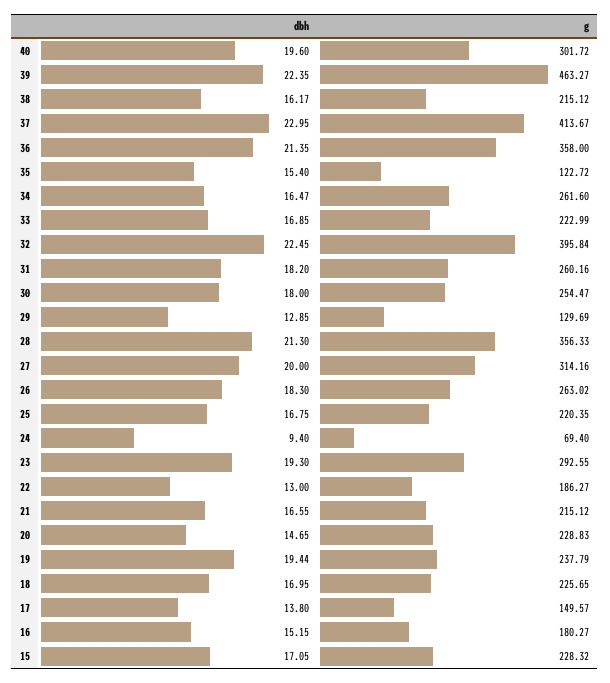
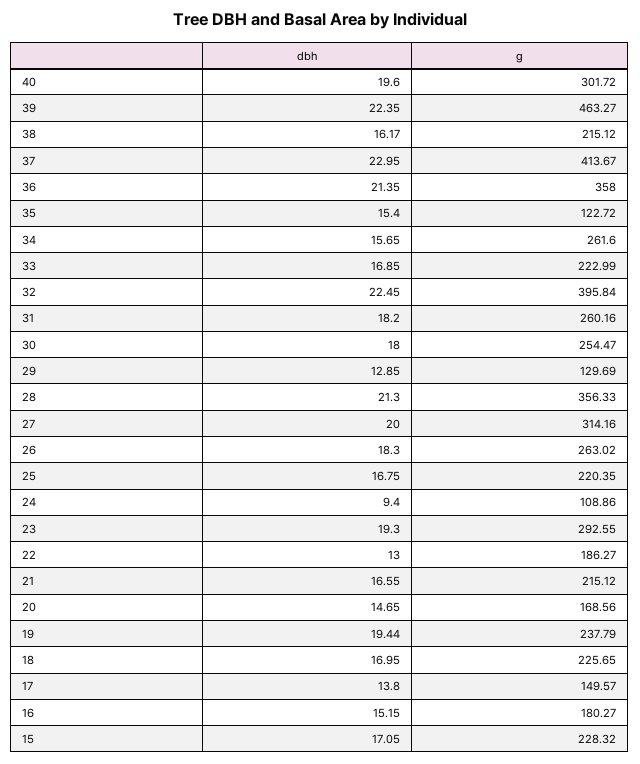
dbh, 34: 16.47 -> 15.65
g, 24: 69.4 -> 108.86
g, 20: 228.83 -> 168.56

